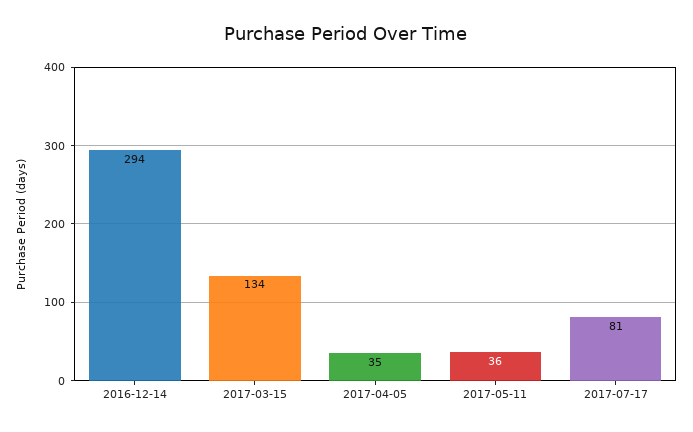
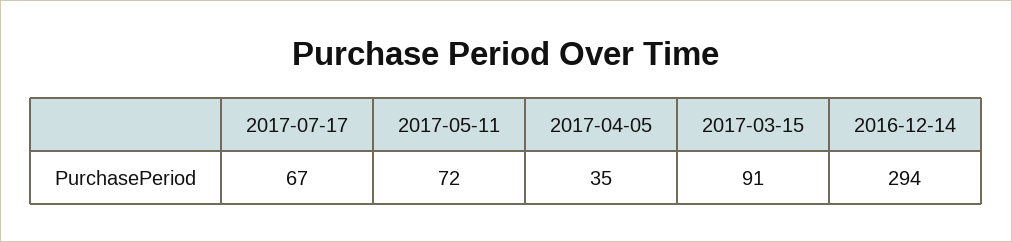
2017-03-15: 134 -> 91
2017-05-11: 36 -> 72
2017-07-17: 81 -> 67

